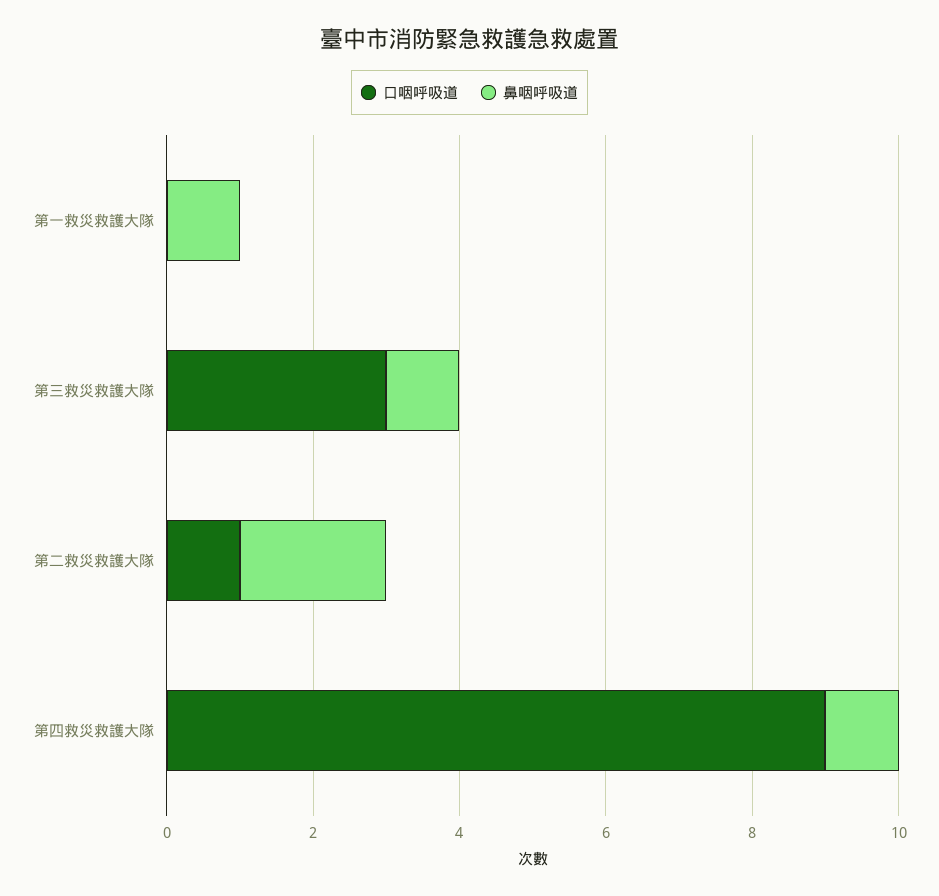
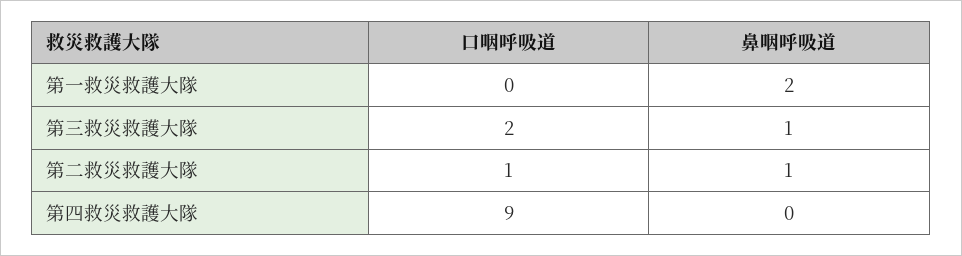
鼻咽呼吸道, 第一救災救護大隊: 1 -> 2
口咽呼吸道, 第三救災救護大隊: 3 -> 2
鼻咽呼吸道, 第二救災救護大隊: 2 -> 1
鼻咽呼吸道, 第四救災救護大隊: 1 -> 0

